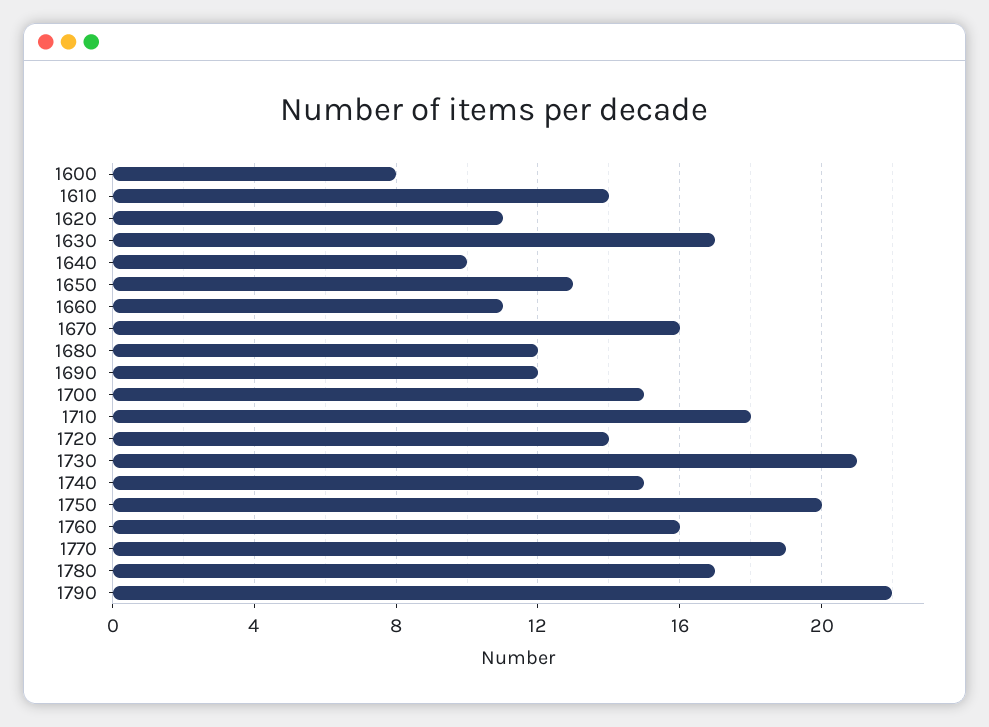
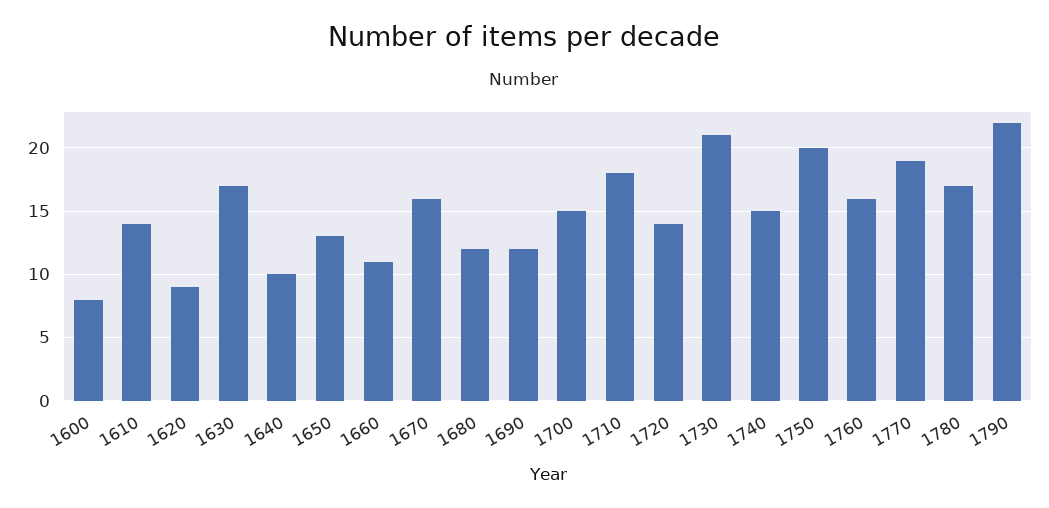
1620: 11 -> 9

